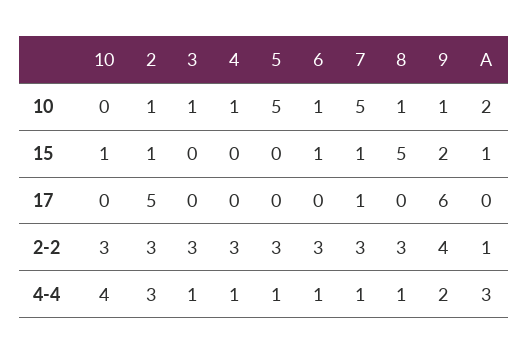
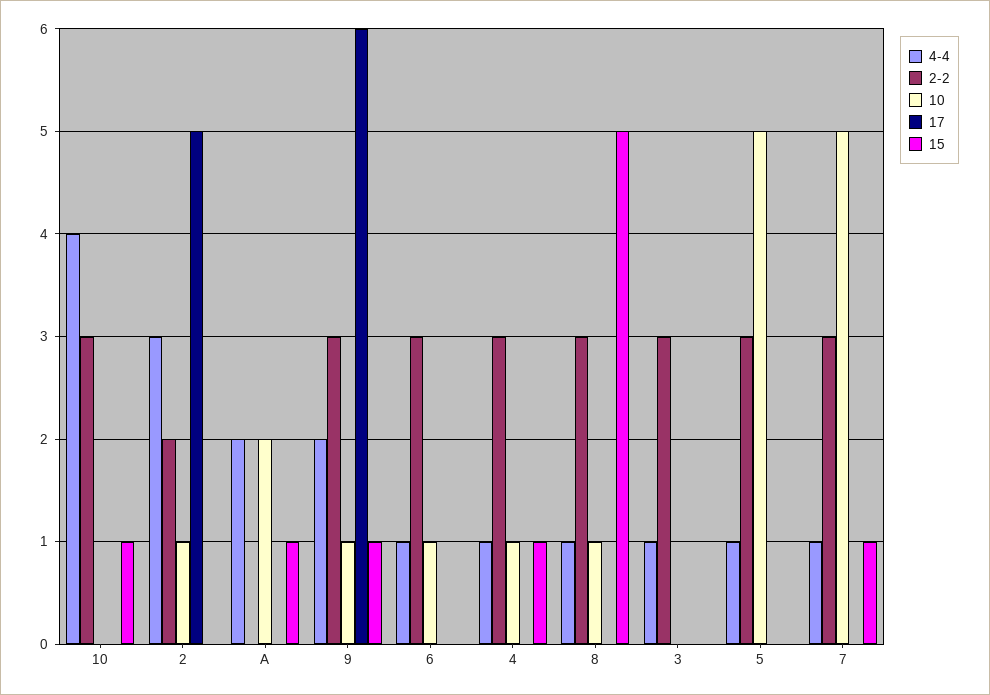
10, 3: 1 -> 0
15, 2: 1 -> 0
15, 4: 0 -> 1
15, 6: 1 -> 0
15, 9: 2 -> 1
17, 7: 1 -> 0
2-2, 2: 3 -> 2
2-2, 9: 4 -> 3
2-2, A: 1 -> 0
4-4, A: 3 -> 2

